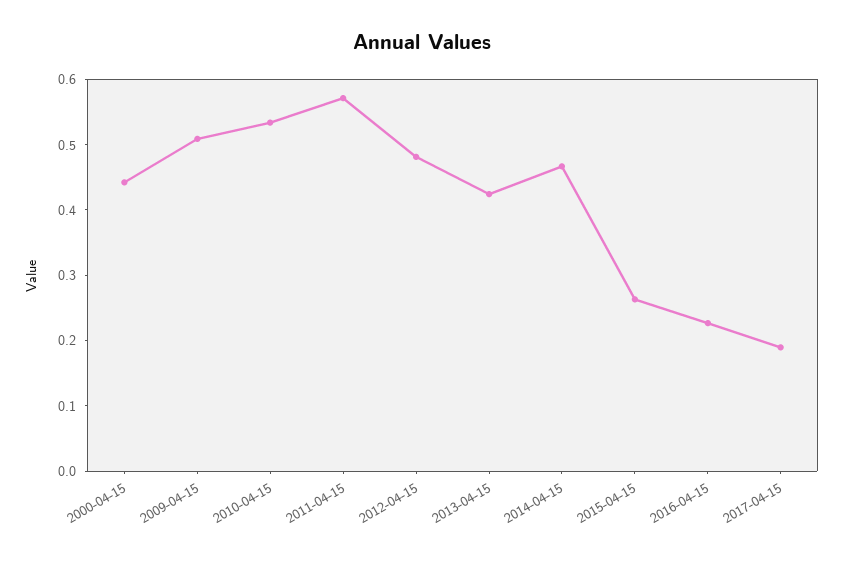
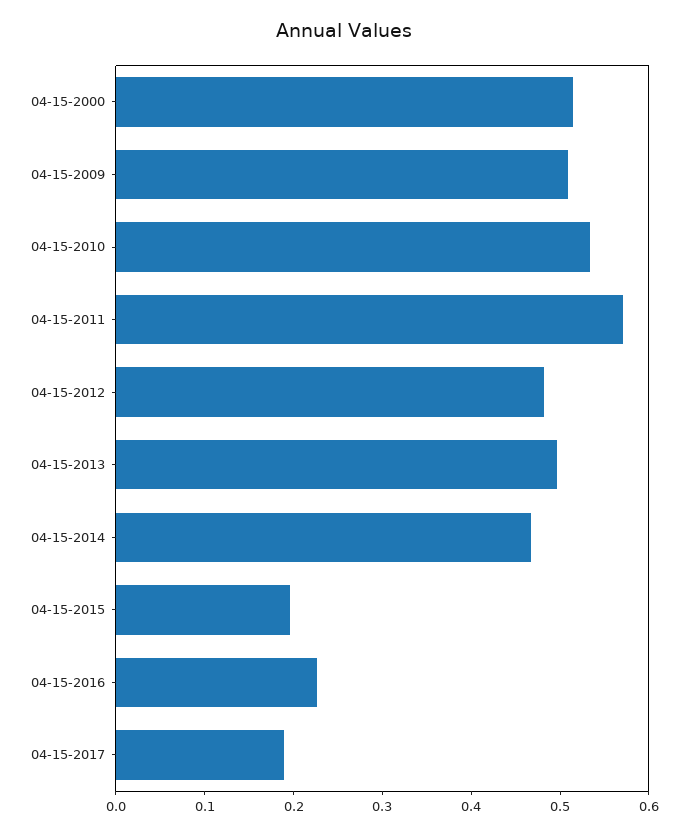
2000-04-15: 0.44 -> 0.52
2013-04-15: 0.42 -> 0.5
2015-04-15: 0.26 -> 0.2

